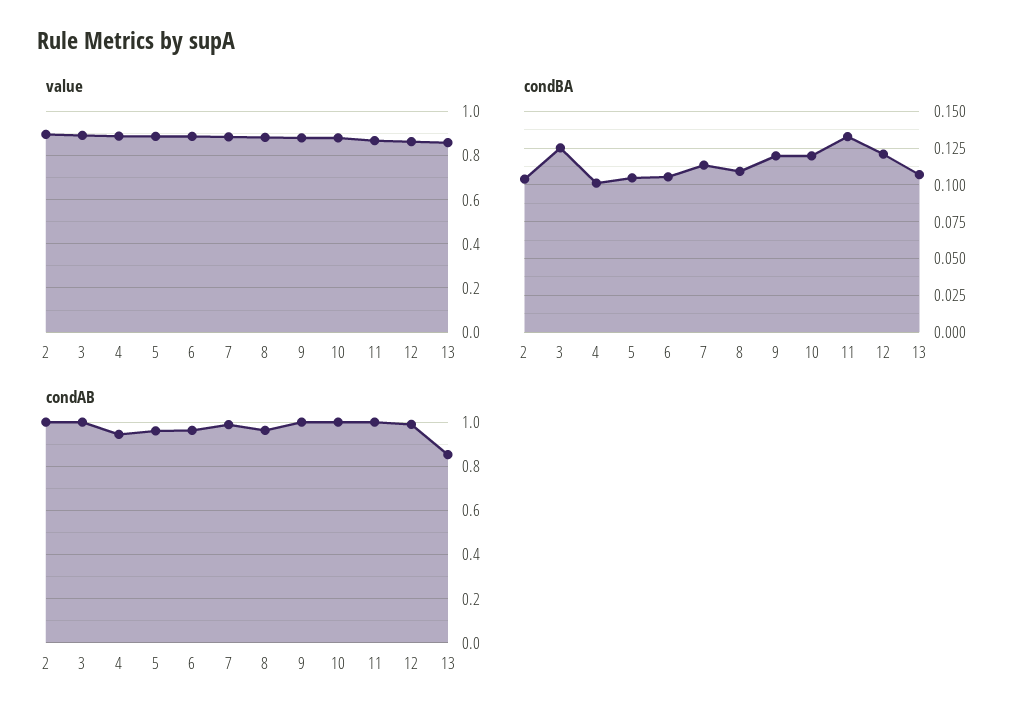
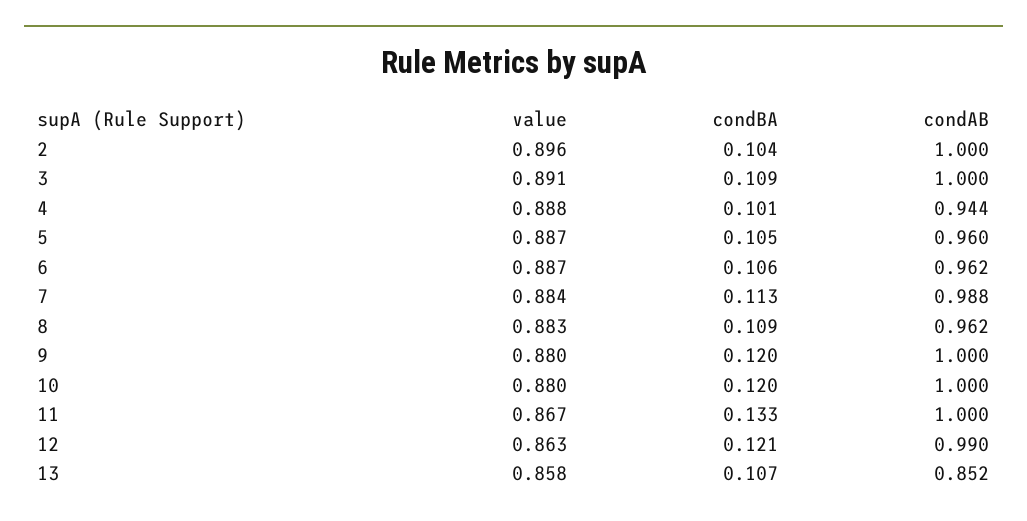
condBA, 3: 0.125 -> 0.109

